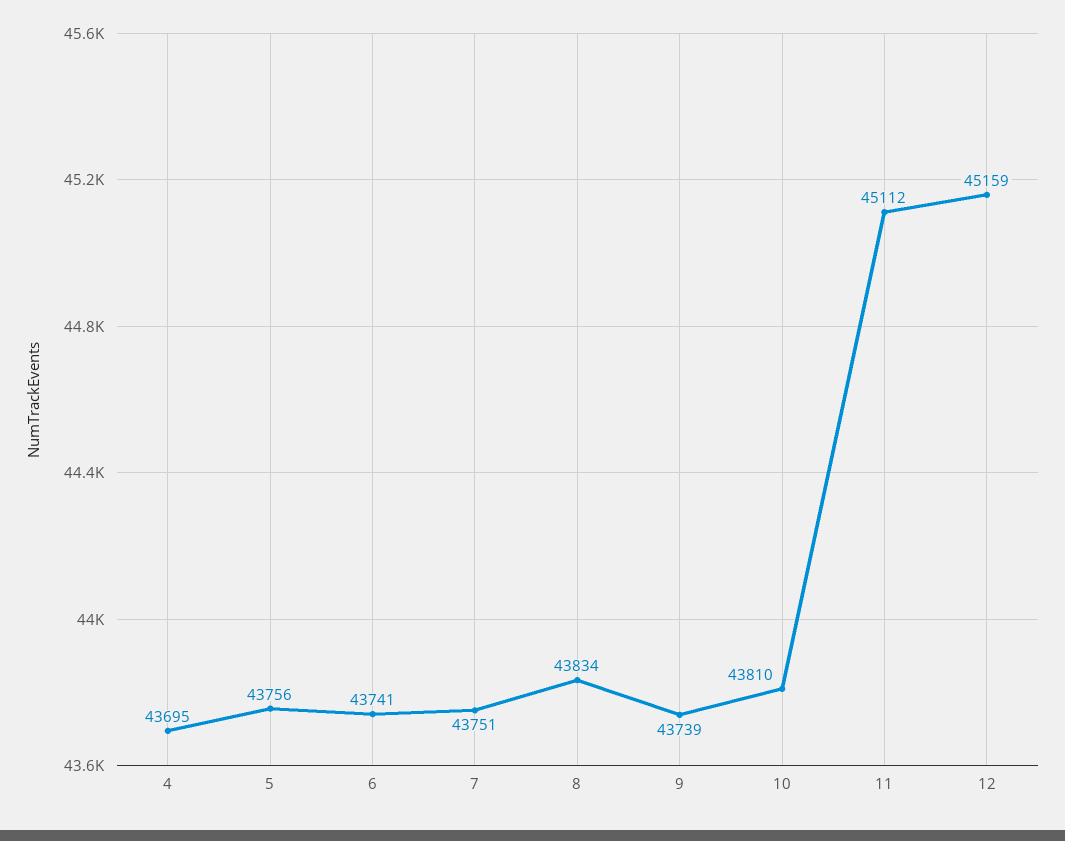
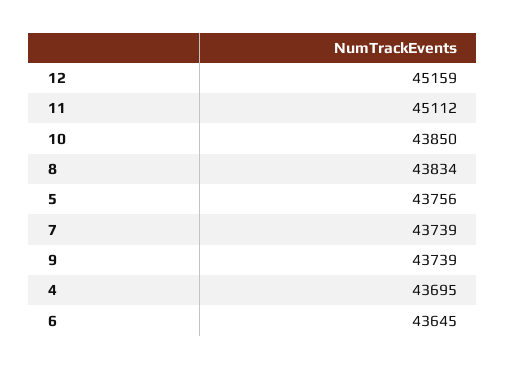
6: 43741 -> 43645
7: 43751 -> 43739
10: 43810 -> 43850

